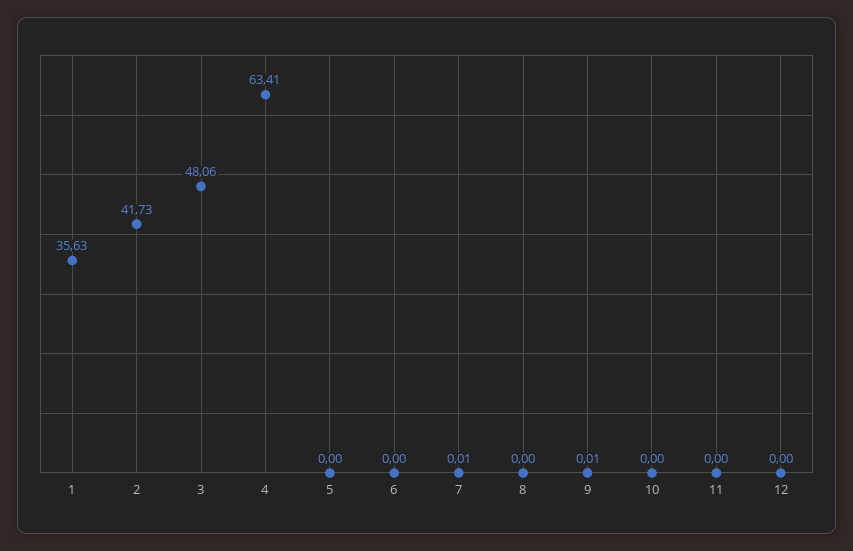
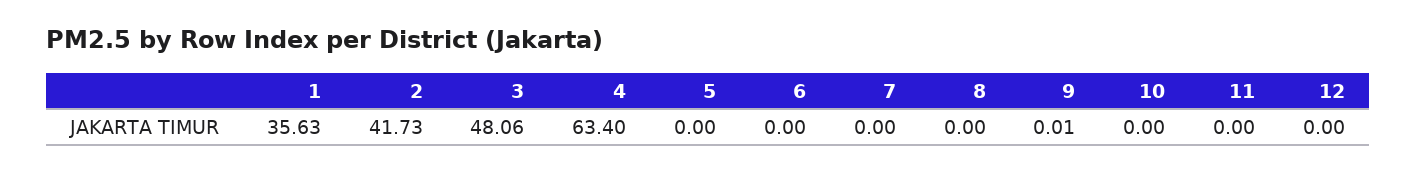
4: 63.41 -> 63.4
7: 0.01 -> 0

